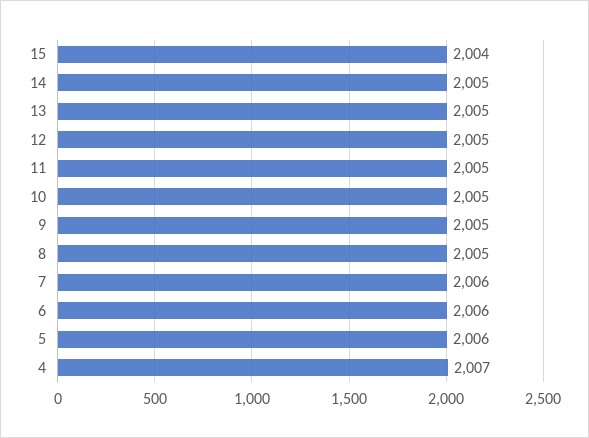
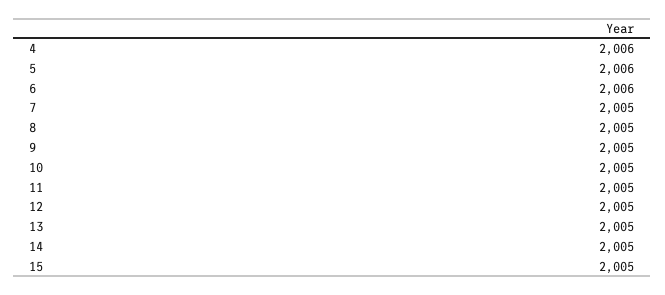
15: 2004 -> 2005
7: 2006 -> 2005
4: 2007 -> 2006

